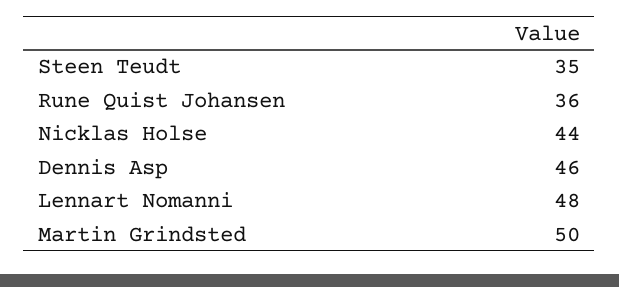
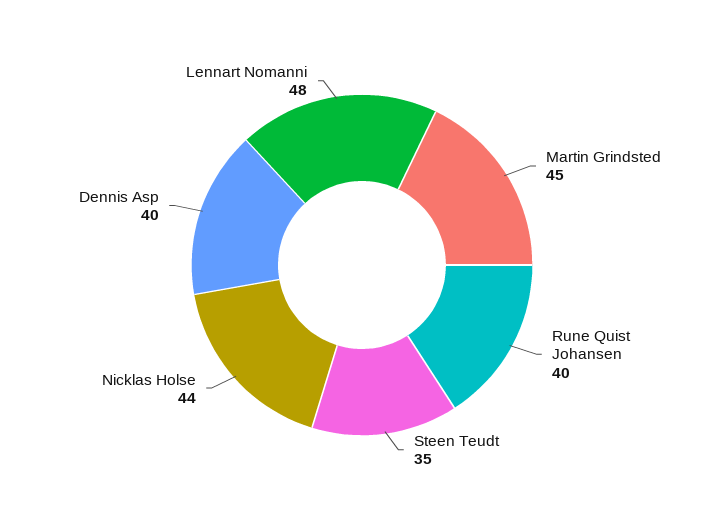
Rune Quist Johansen: 36 -> 40
Dennis Asp: 46 -> 40
Martin Grindsted: 50 -> 45

